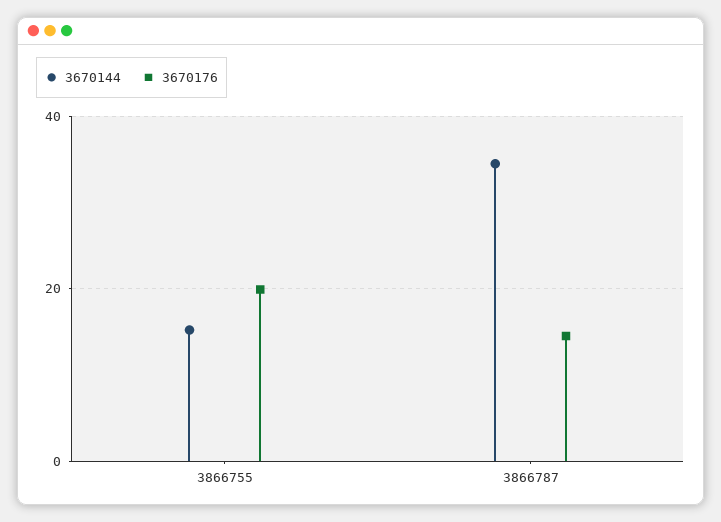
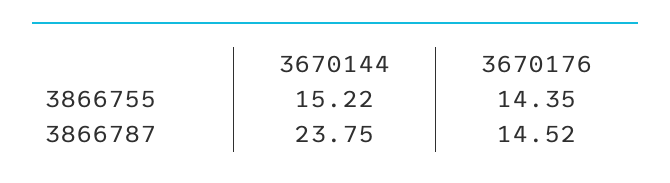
3670176, 3866755: 20 -> 14.35
3670144, 3866787: 34 -> 23.75

